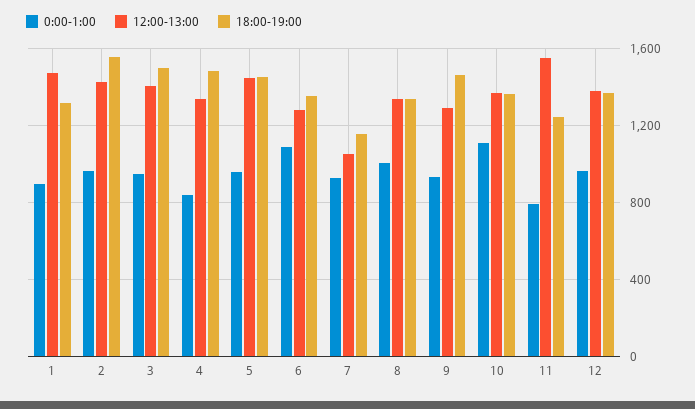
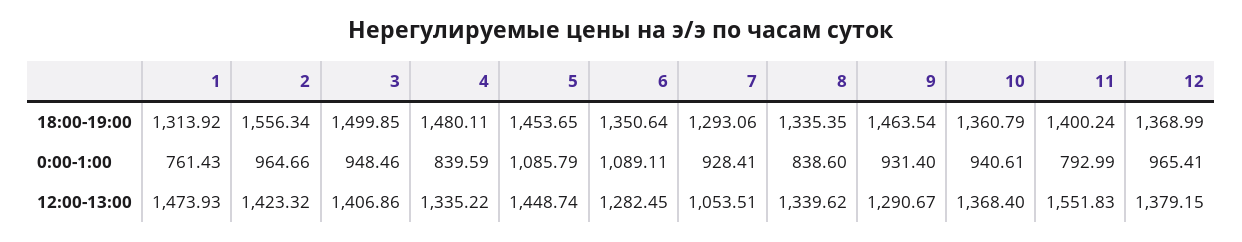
0:00-1:00, 1: 900 -> 761.43
0:00-1:00, 5: 950 -> 1085.79
18:00-19:00, 7: 1150 -> 1293.06
0:00-1:00, 8: 1000 -> 838.6
0:00-1:00, 10: 1100 -> 940.61
18:00-19:00, 11: 1250 -> 1400.24

